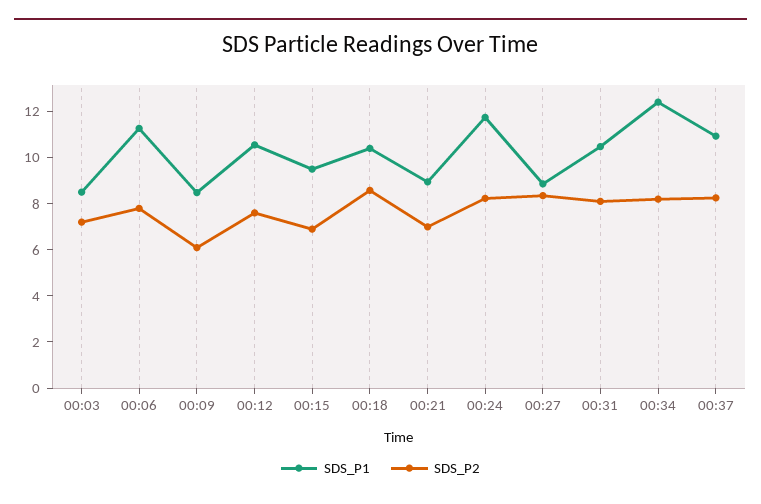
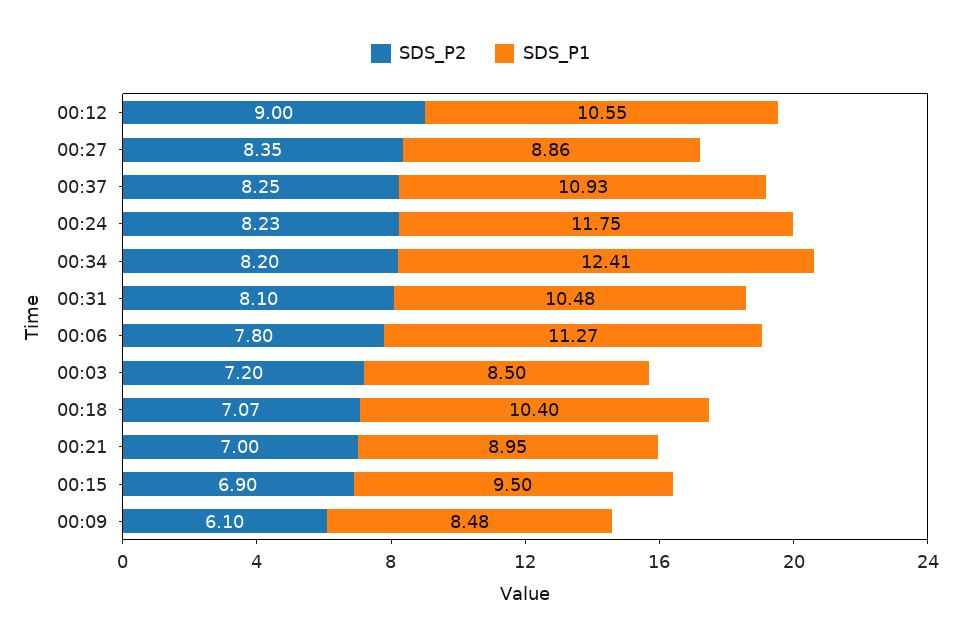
SDS_P2, 00:12: 7.5 -> 9
SDS_P2, 00:18: 8.5 -> 7.07

